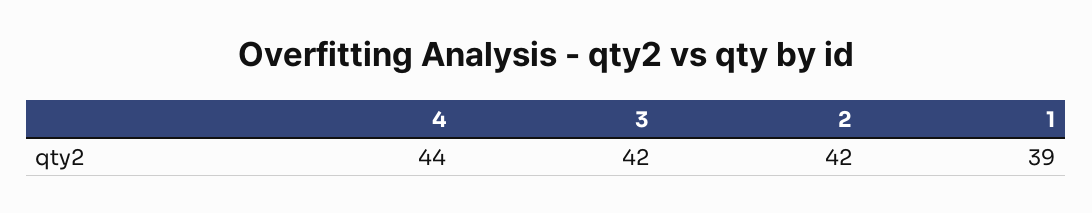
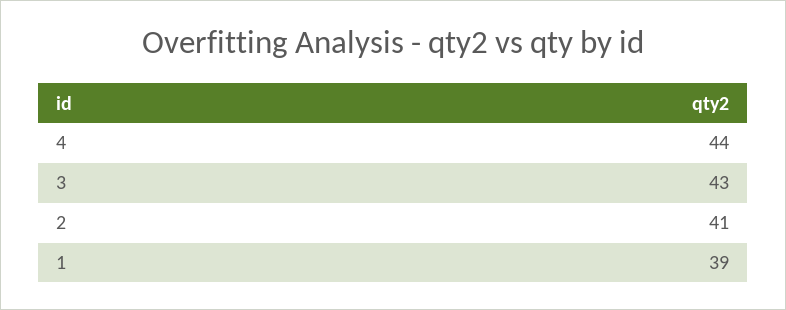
3: 42 -> 43
2: 42 -> 41

